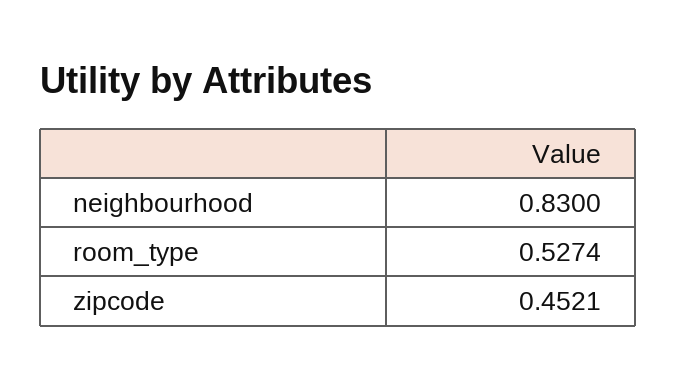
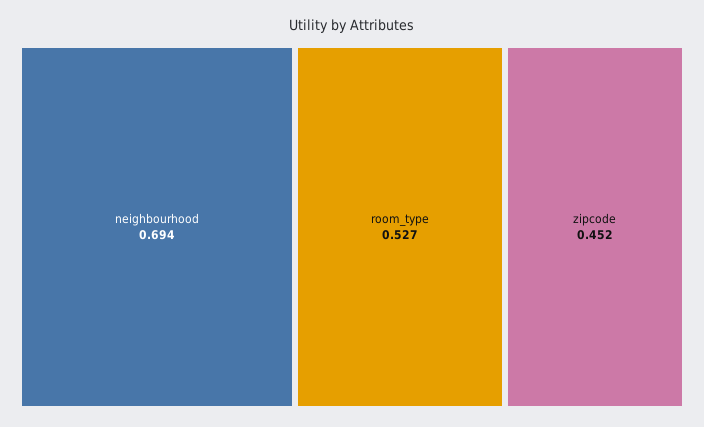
neighbourhood: 0.83 -> 0.694

